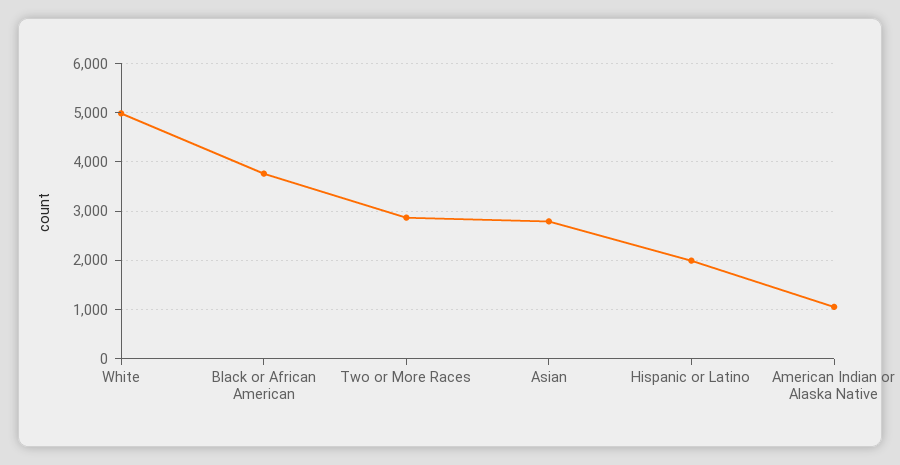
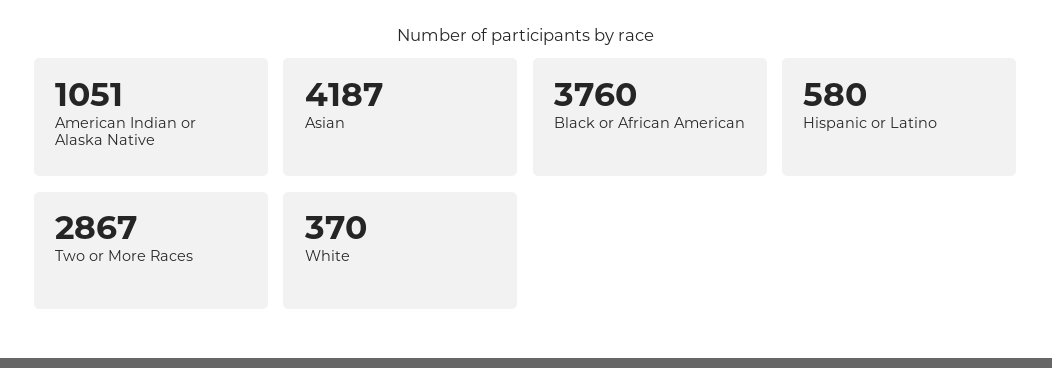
White: 5000 -> 370
Asian: 2800 -> 4187
Hispanic or Latino: 2000 -> 580

